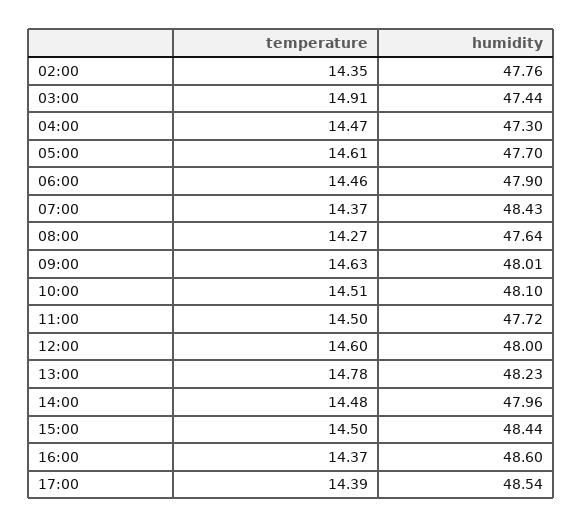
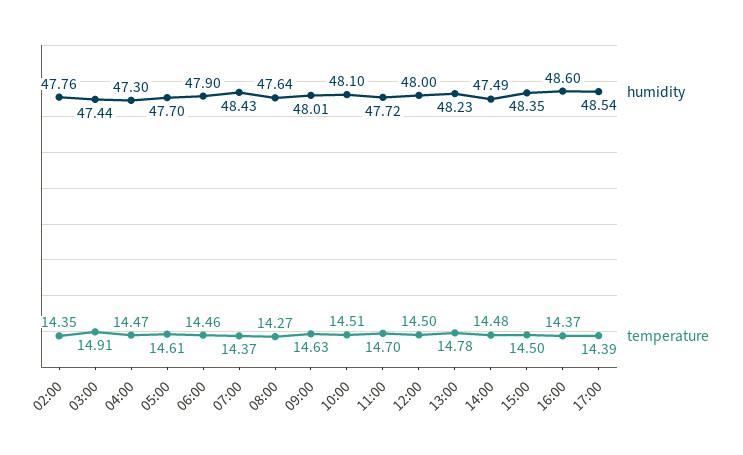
temperature, 11:00: 14.5 -> 14.7
temperature, 12:00: 14.6 -> 14.5
humidity, 14:00: 47.96 -> 47.49
humidity, 15:00: 48.44 -> 48.35

